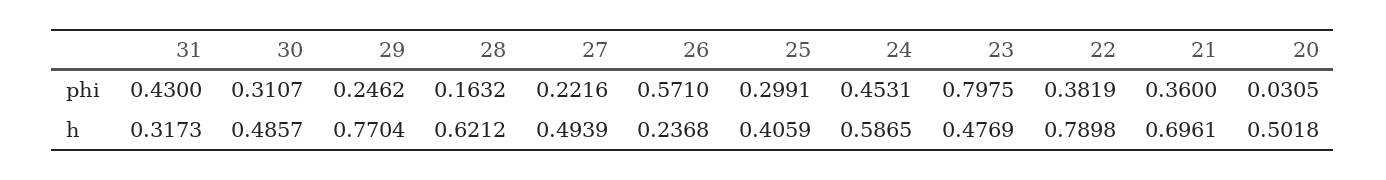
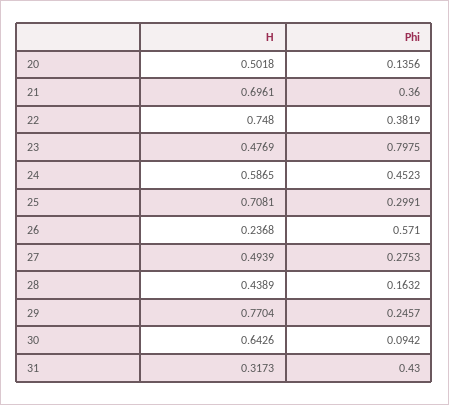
30, phi: 0.3107 -> 0.0942
29, phi: 0.2462 -> 0.2457
27, phi: 0.2216 -> 0.2753
24, phi: 0.4531 -> 0.4523
20, phi: 0.0305 -> 0.1356
30, h: 0.4857 -> 0.6426
28, h: 0.6212 -> 0.4389
25, h: 0.4059 -> 0.7081
22, h: 0.7898 -> 0.748

